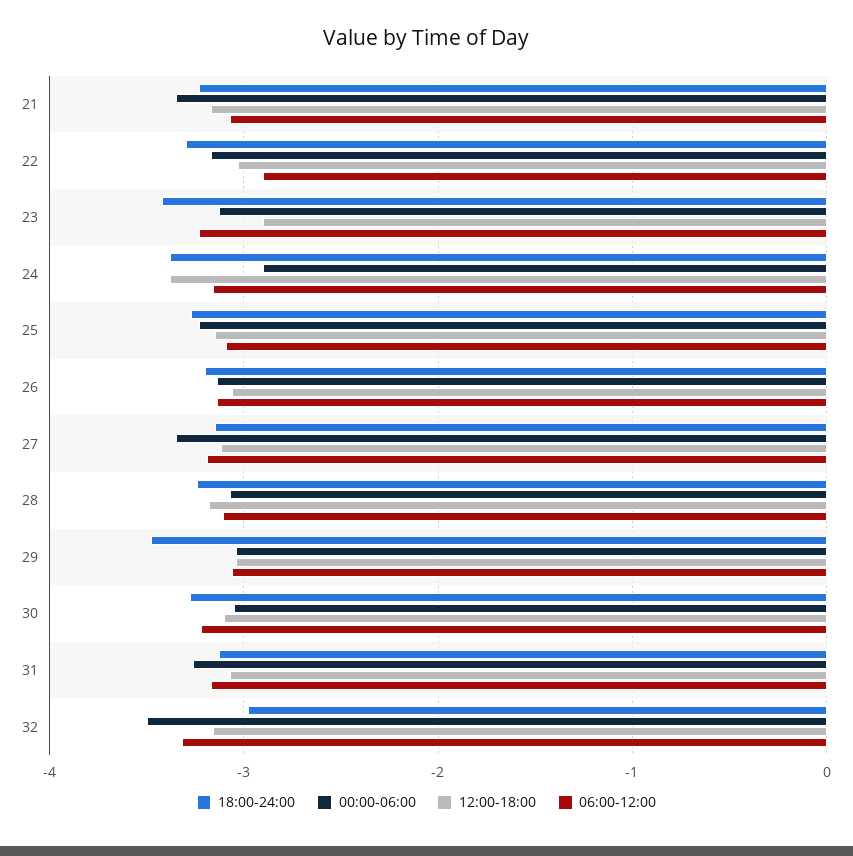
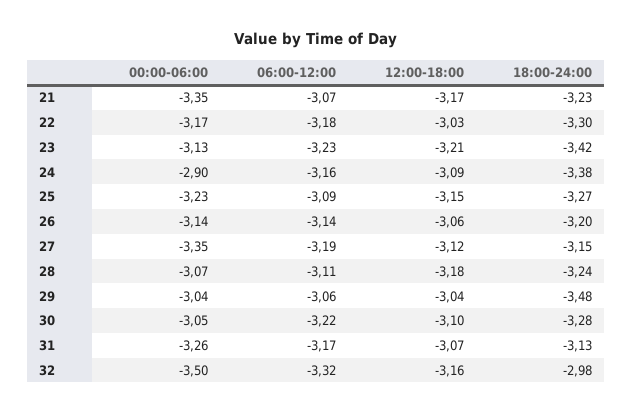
06:00-12:00, 22: -2.9 -> -3.18
12:00-18:00, 23: -2.9 -> -3.21
12:00-18:00, 24: -3.4 -> -3.09

